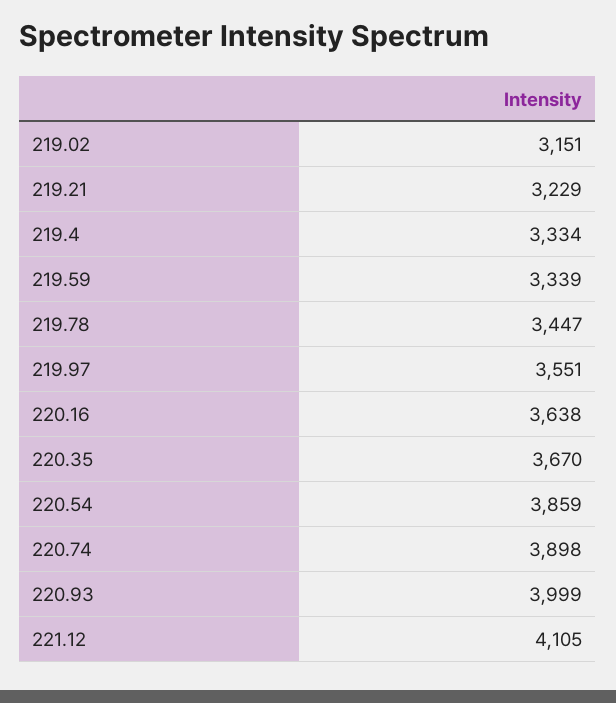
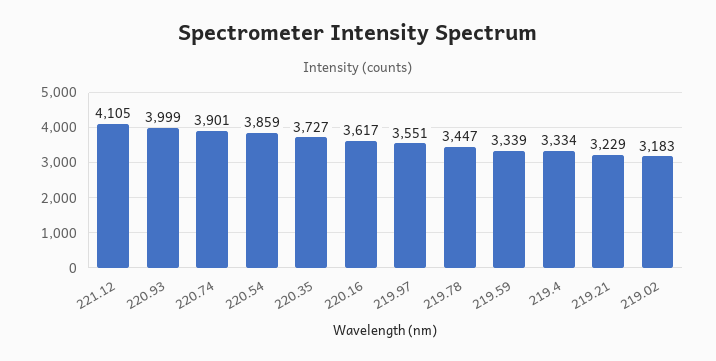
219.02: 3151 -> 3183
220.16: 3638 -> 3617
220.35: 3670 -> 3727
220.74: 3898 -> 3901

